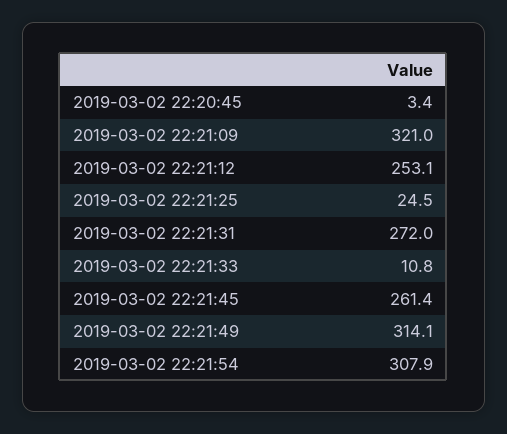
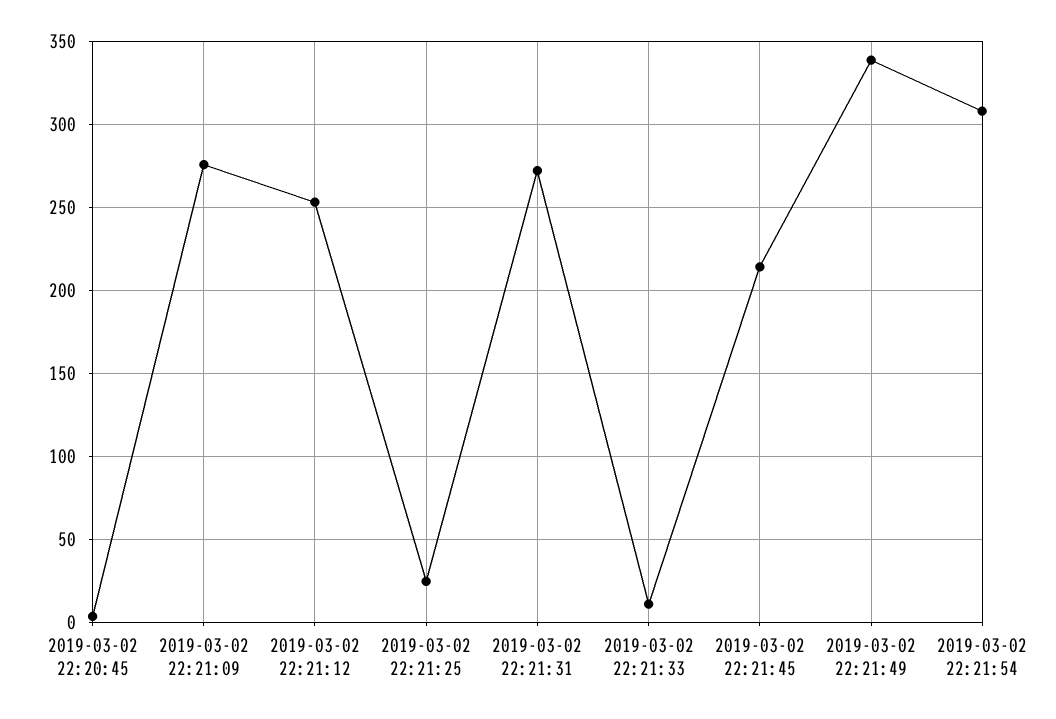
2019-03-02 22:21:09: 321 -> 275
2019-03-02 22:21:45: 261.4 -> 215
2019-03-02 22:21:49: 314.1 -> 340

